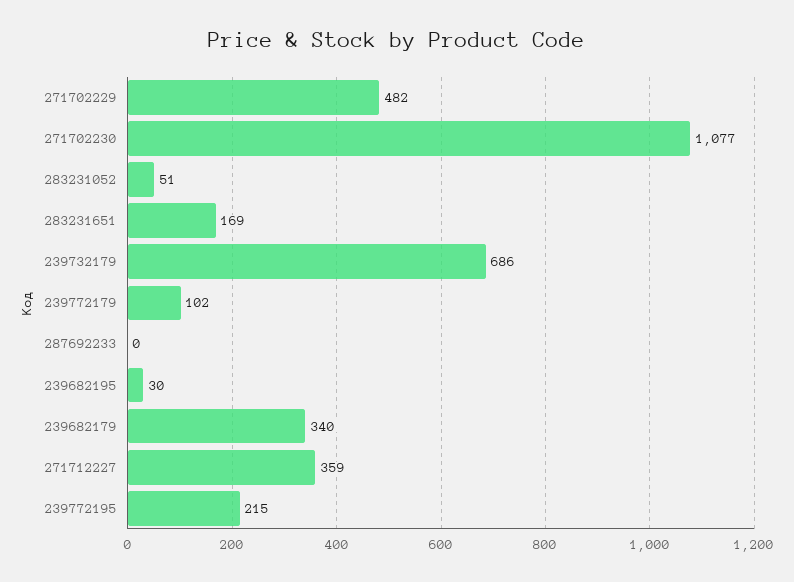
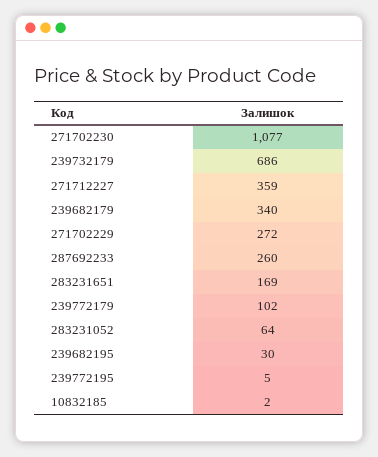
271702229: 482 -> 272
283231052: 51 -> 64
287692233: 0 -> 260
239772195: 215 -> 5
10832185: none -> 2

